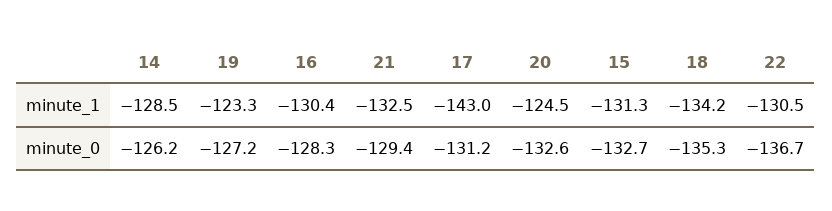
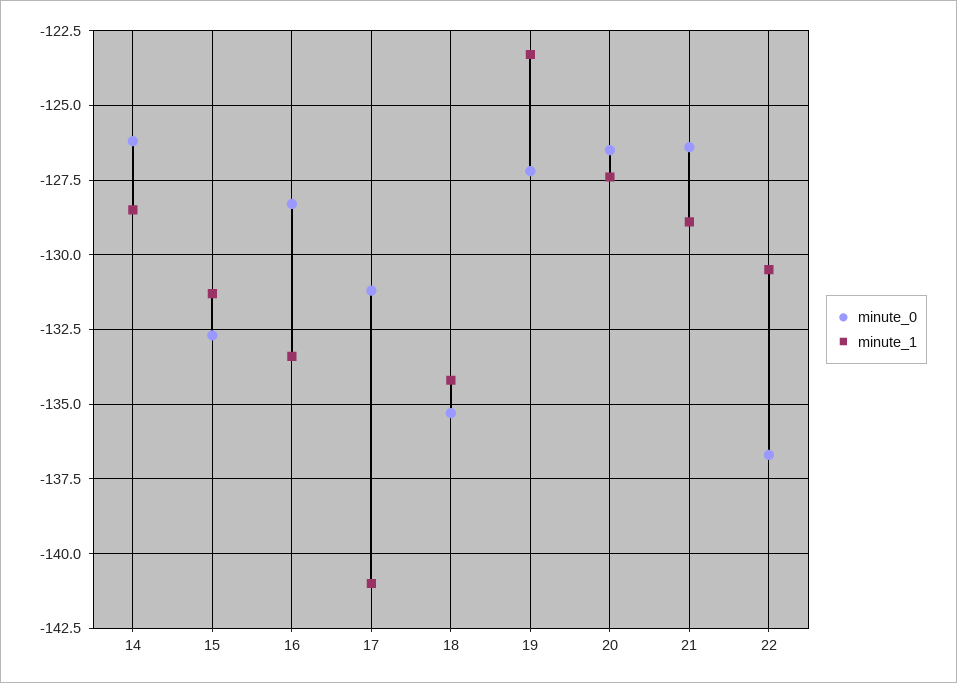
minute_1, 16: -130.4 -> -133.5
minute_1, 21: -132.5 -> -129
minute_1, 17: -143 -> -141
minute_1, 20: -124.5 -> -127.5
minute_0, 21: -129.4 -> -126.5
minute_0, 20: -132.6 -> -126.5

